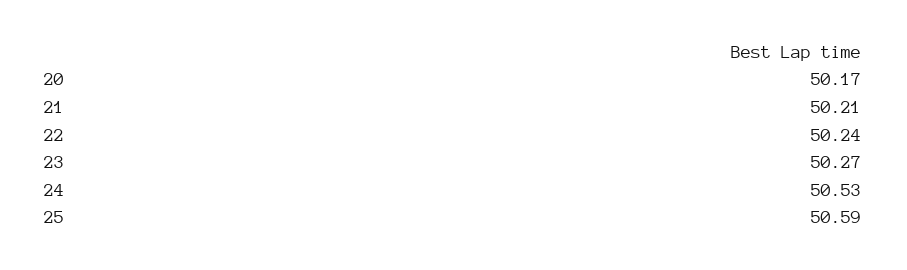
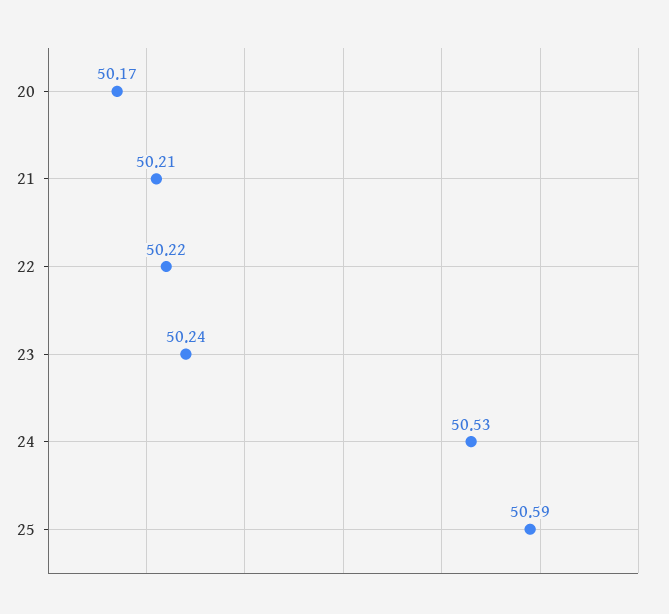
22: 50.24 -> 50.22
23: 50.27 -> 50.24

